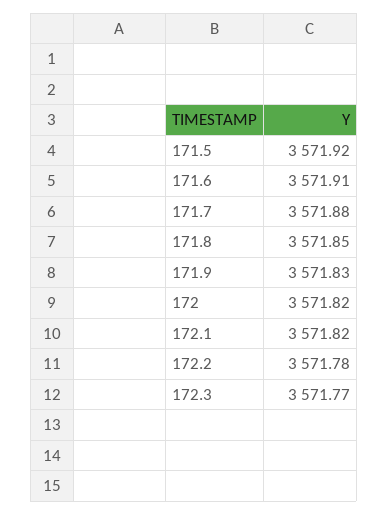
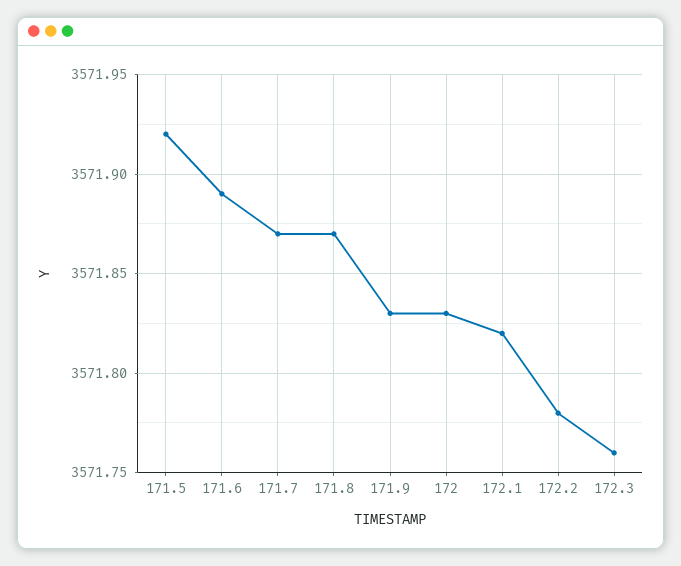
171.6: 3571.91 -> 3571.89
171.7: 3571.88 -> 3571.87
171.8: 3571.85 -> 3571.87
172: 3571.82 -> 3571.83
172.3: 3571.77 -> 3571.76

